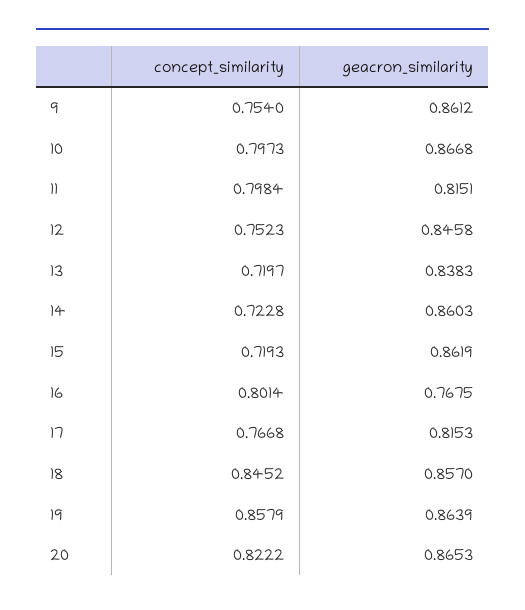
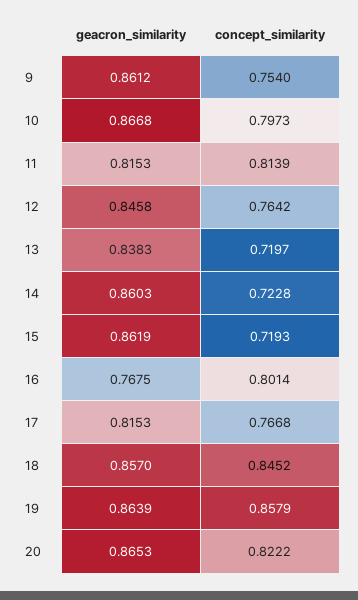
concept_similarity, 11: 0.7984 -> 0.8139
geacron_similarity, 11: 0.8151 -> 0.8153
concept_similarity, 12: 0.7523 -> 0.7642

